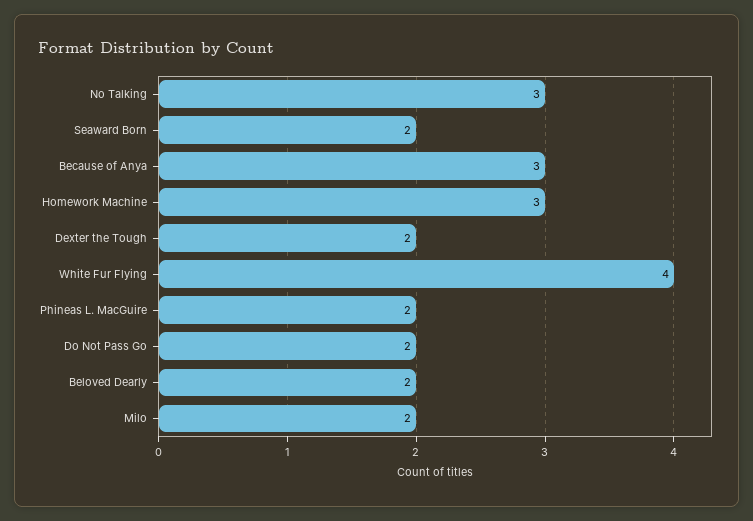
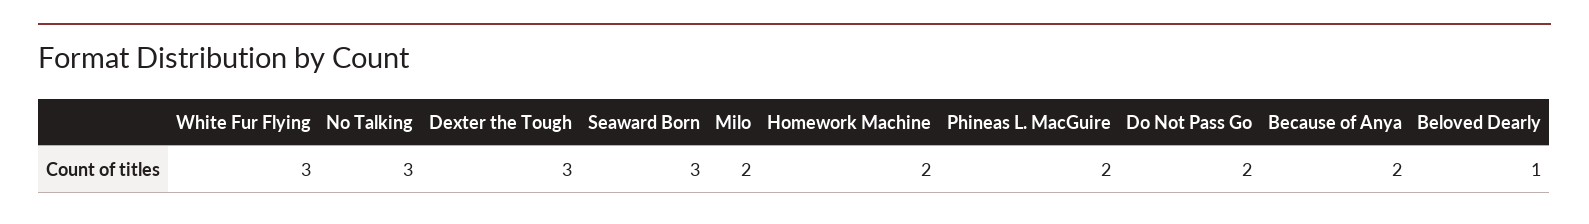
Seaward Born: 2 -> 3
Because of Anya: 3 -> 2
Homework Machine: 3 -> 2
Dexter the Tough: 2 -> 3
White Fur Flying: 4 -> 3
Beloved Dearly: 2 -> 1

